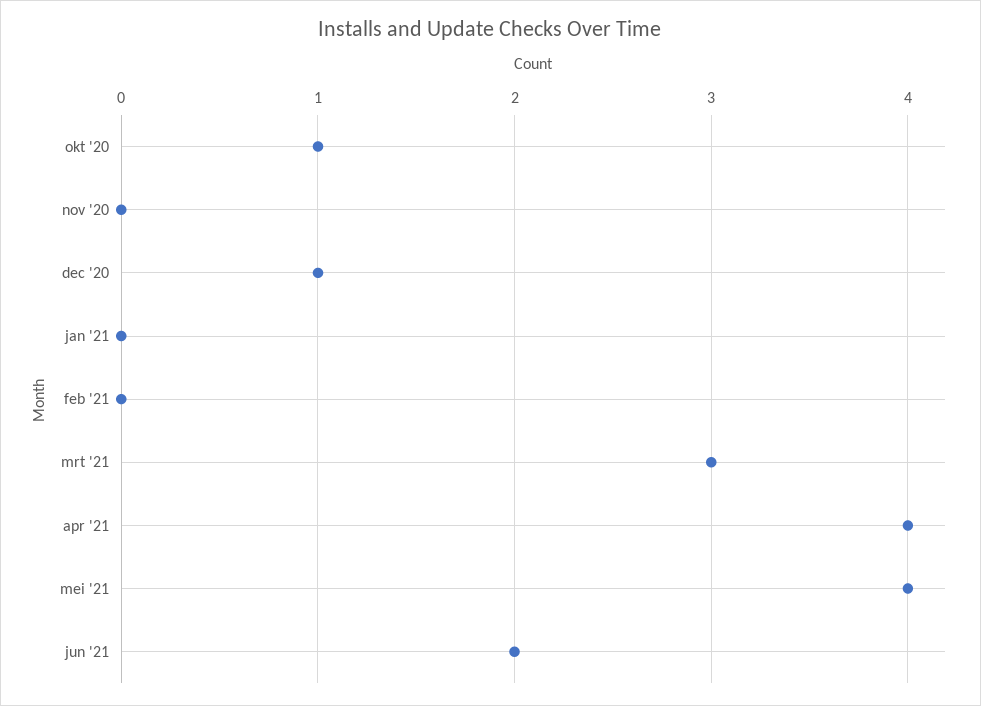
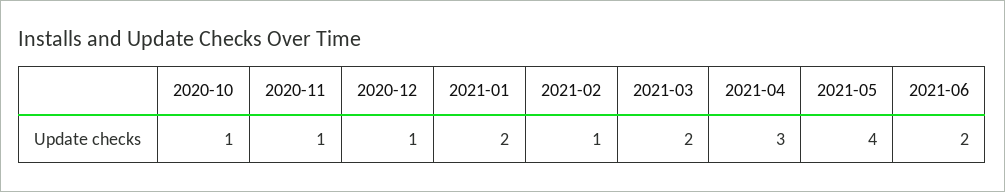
nov '20: 0 -> 1
jan '21: 0 -> 2
feb '21: 0 -> 1
mrt '21: 3 -> 2
apr '21: 4 -> 3

